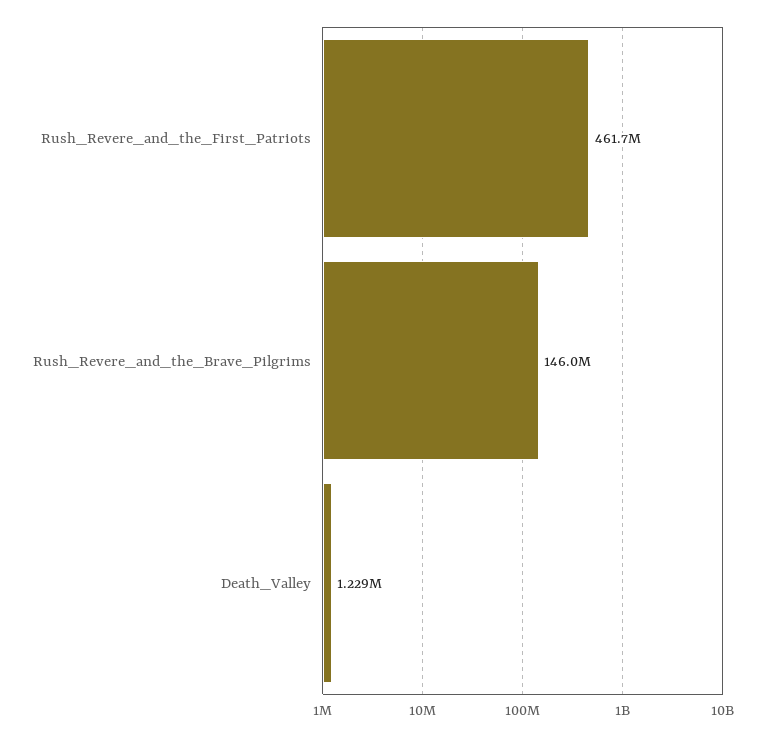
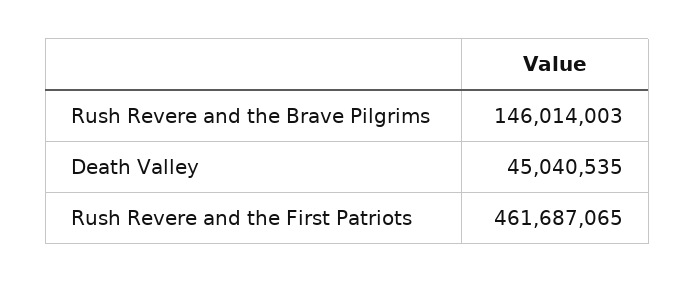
Death_Valley: 1229000 -> 45040535

